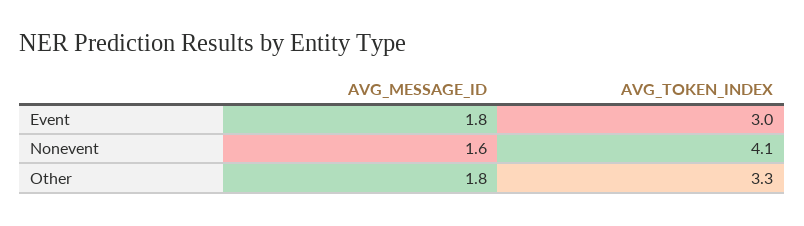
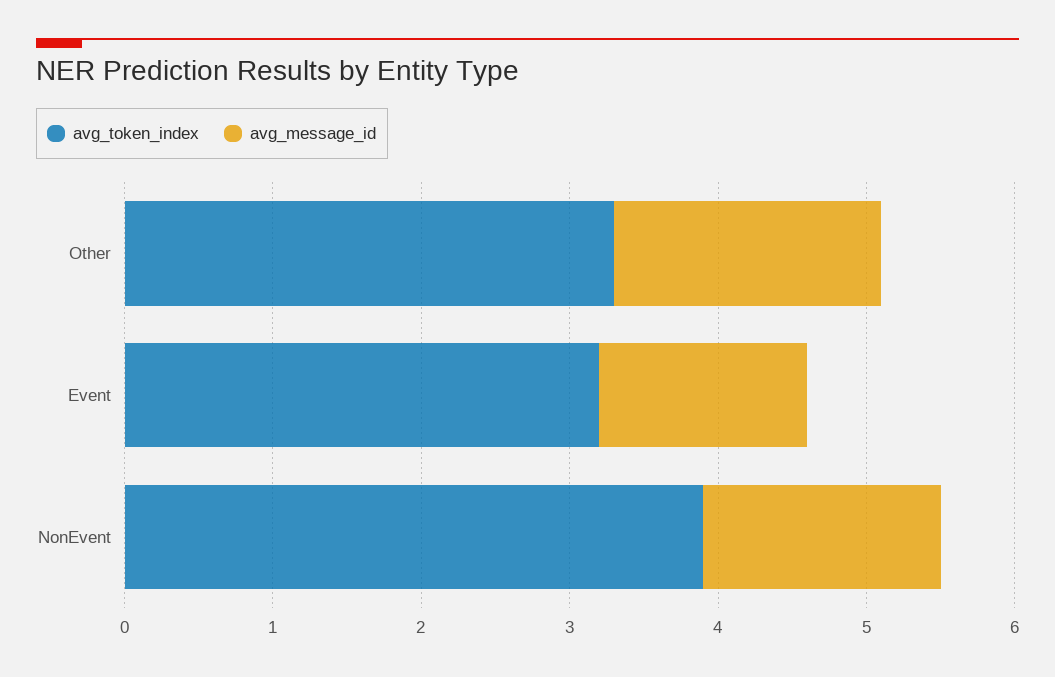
AVG_MESSAGE_ID, Event: 1.8 -> 1.4
AVG_TOKEN_INDEX, Event: 3 -> 3.2
AVG_TOKEN_INDEX, Nonevent: 4.1 -> 3.9

